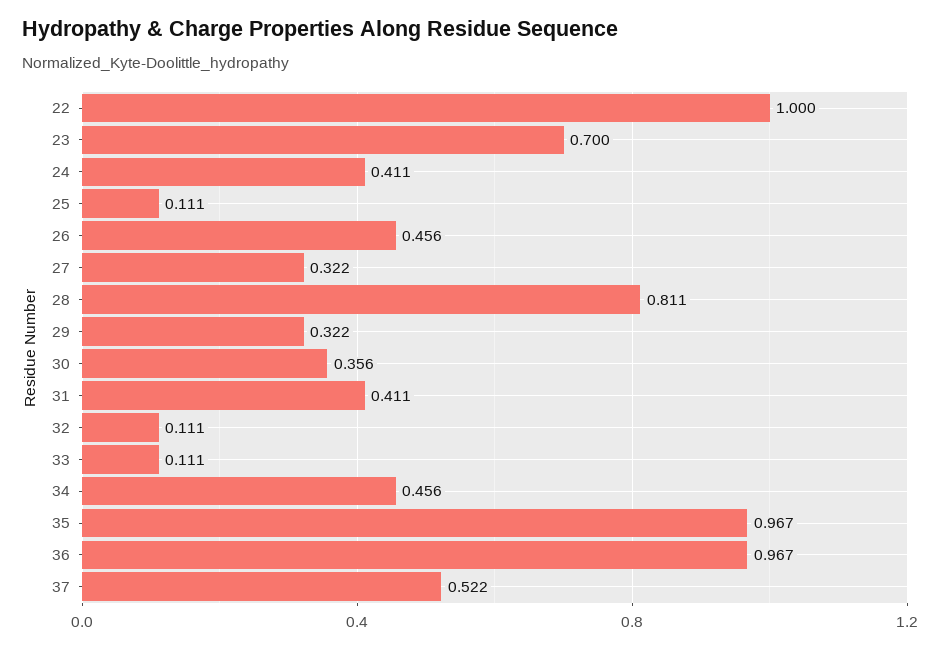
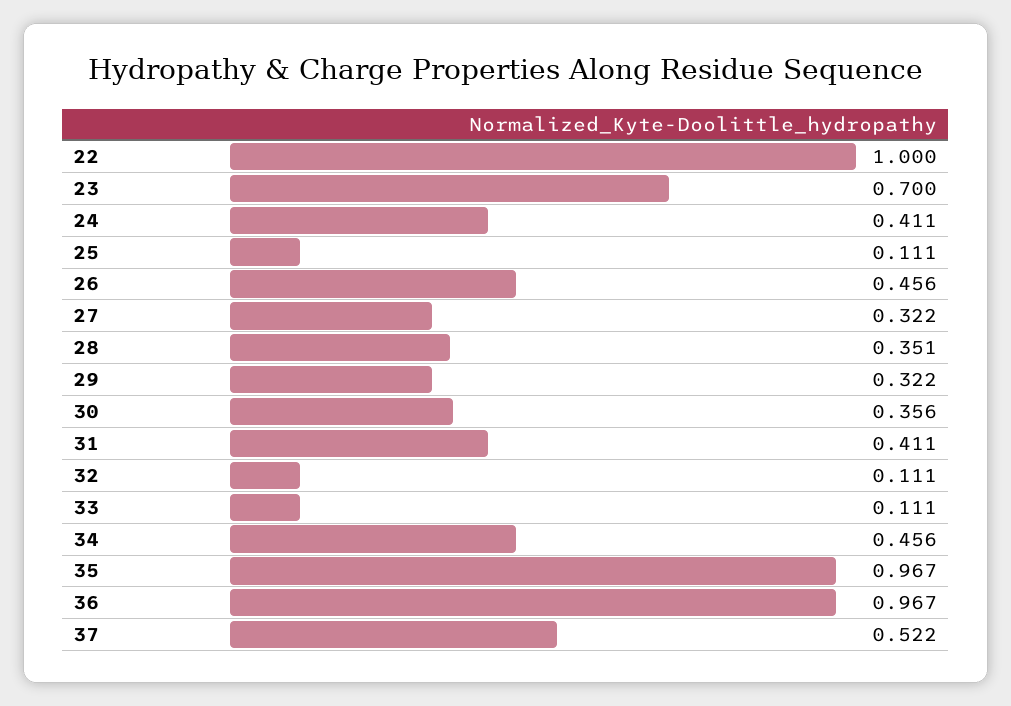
28: 0.811 -> 0.351

